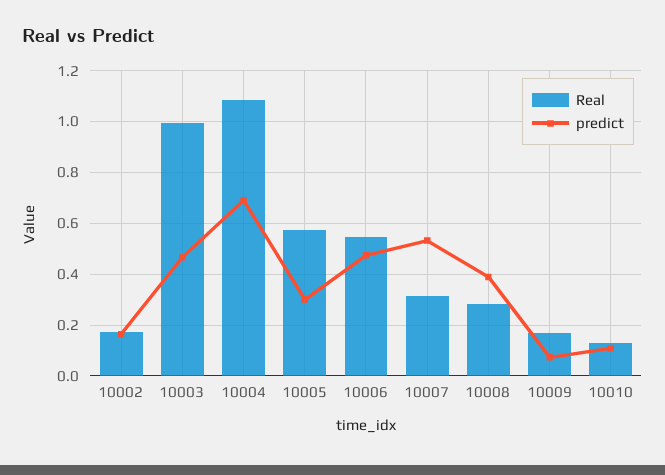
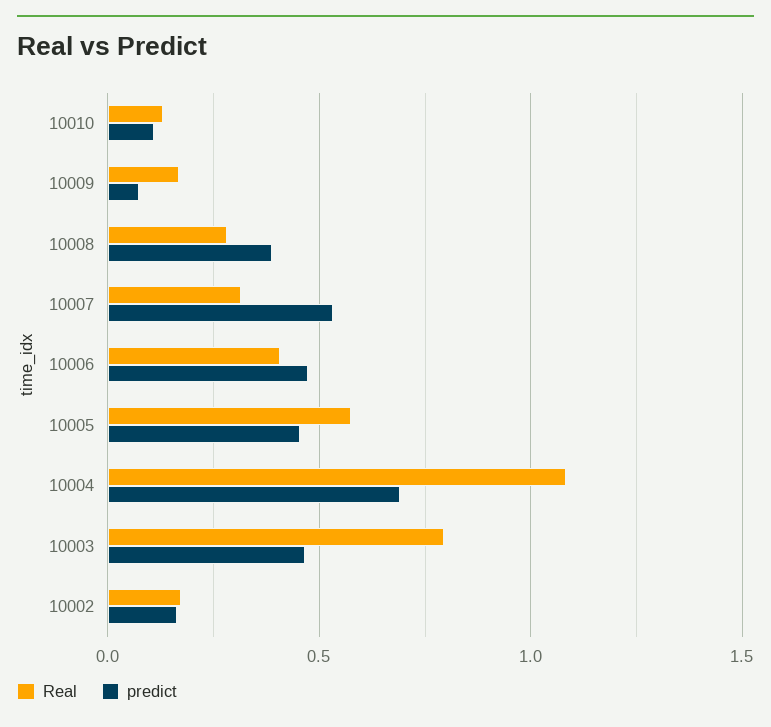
Real, 10003: 1 -> 0.8
predict, 10005: 0.3 -> 0.45
Real, 10006: 0.55 -> 0.4

